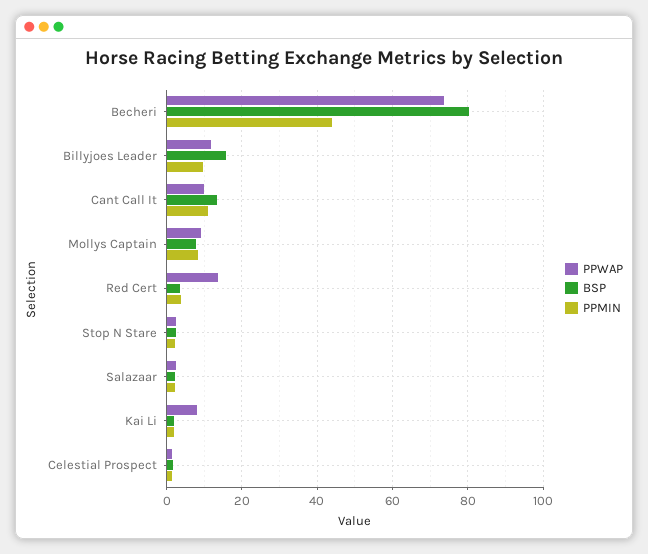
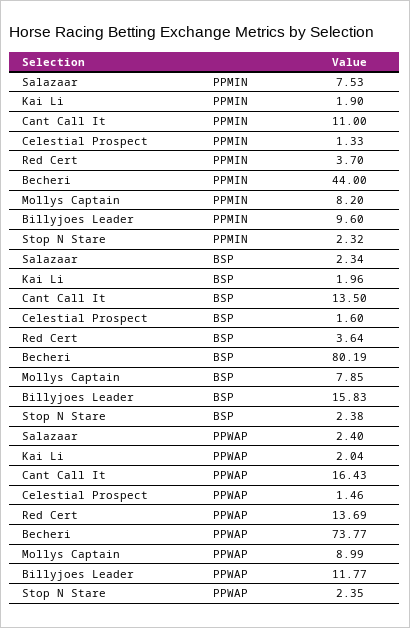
PPWAP, Cant Call It: 10 -> 16.43
PPMIN, Salazaar: 2 -> 7.53
PPWAP, Kai Li: 8 -> 2.04

